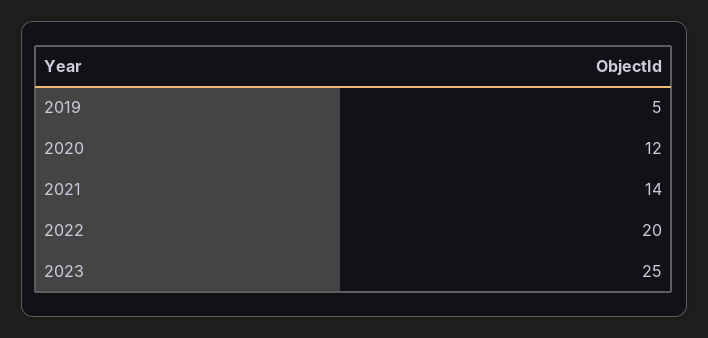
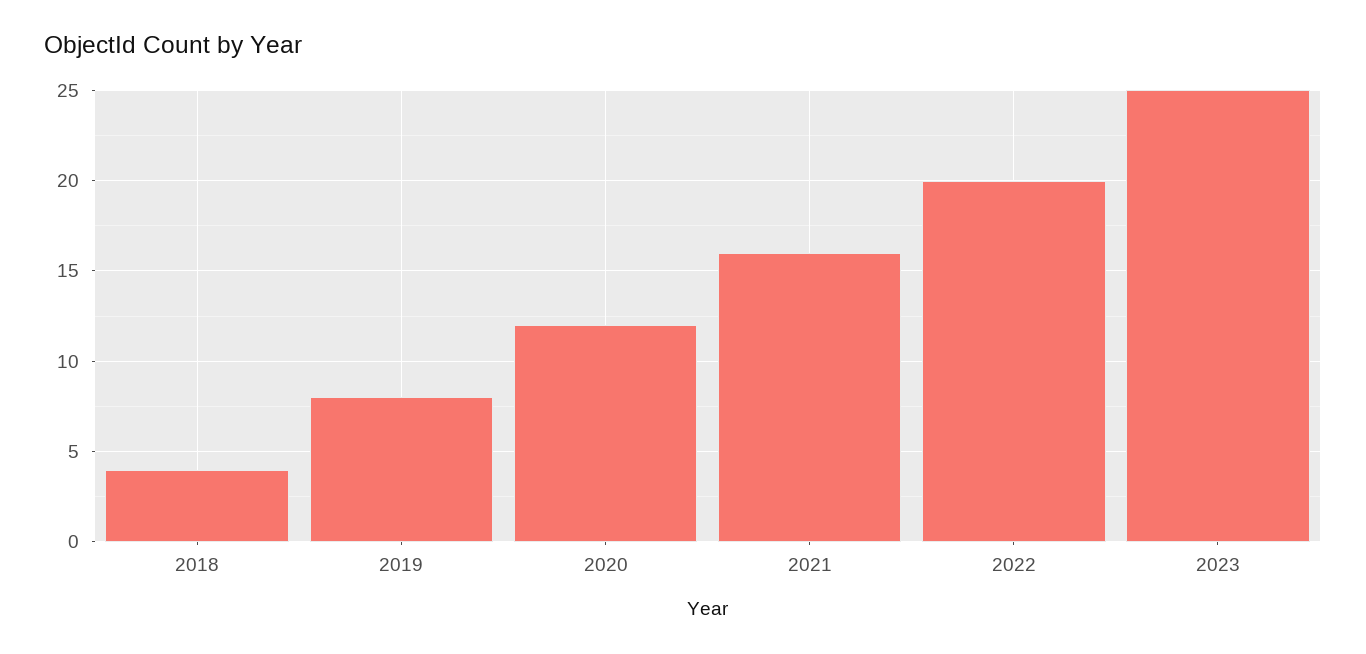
2019: 5 -> 8
2021: 14 -> 16
2018: none -> 4

